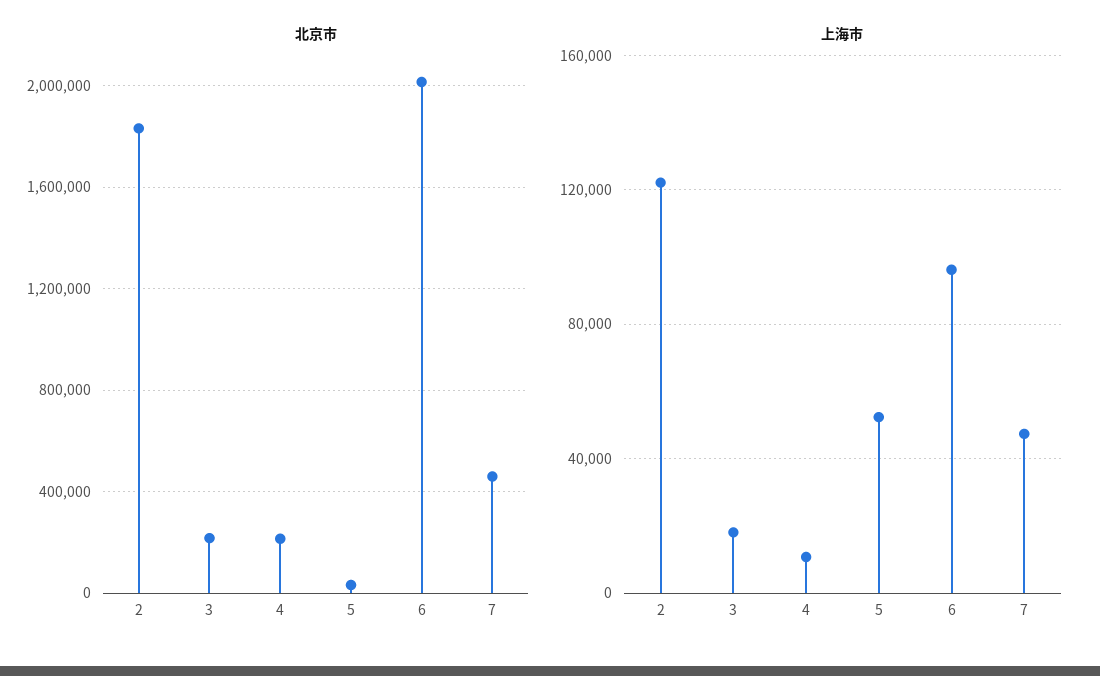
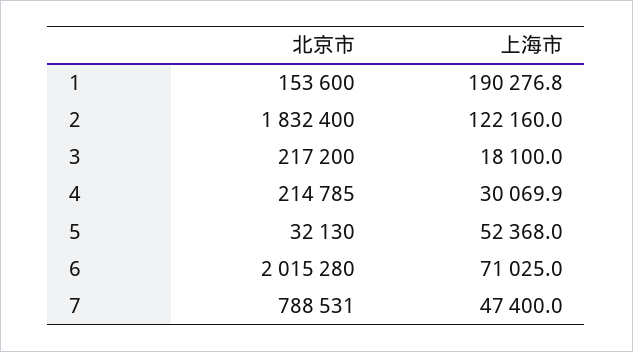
北京市, 7: 450000 -> 788531
上海市, 4: 10000 -> 30069.9
上海市, 6: 95000 -> 71025
北京市, 1: none -> 153600
上海市, 1: none -> 190276.8

